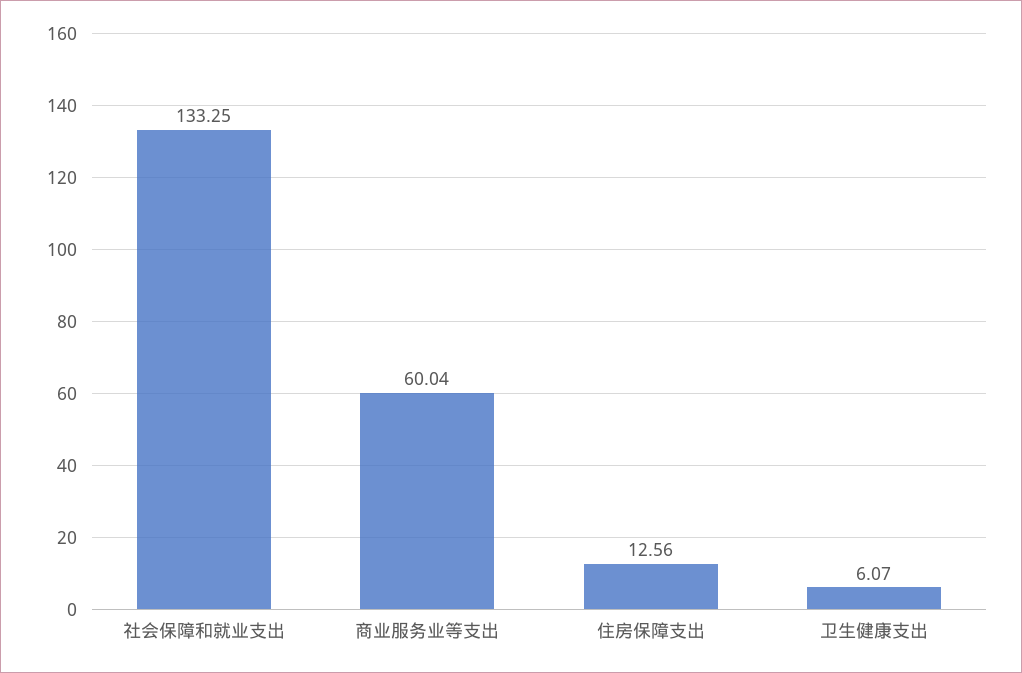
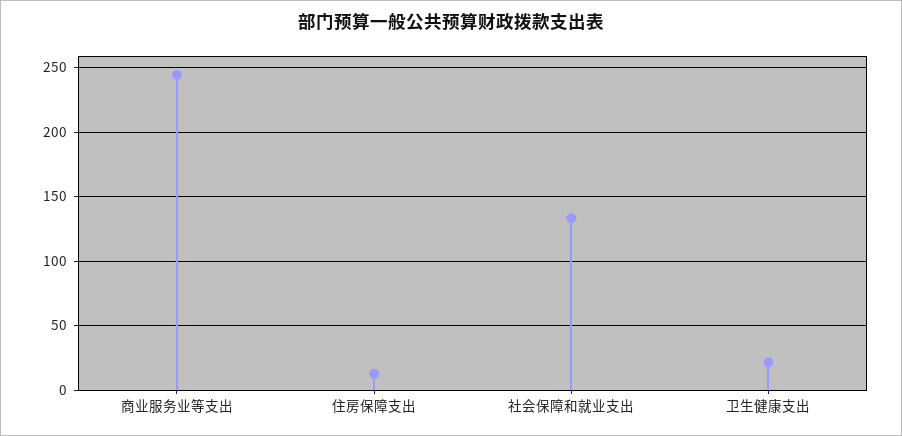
商业服务业等支出: 60.04 -> 245
卫生健康支出: 6.07 -> 20

